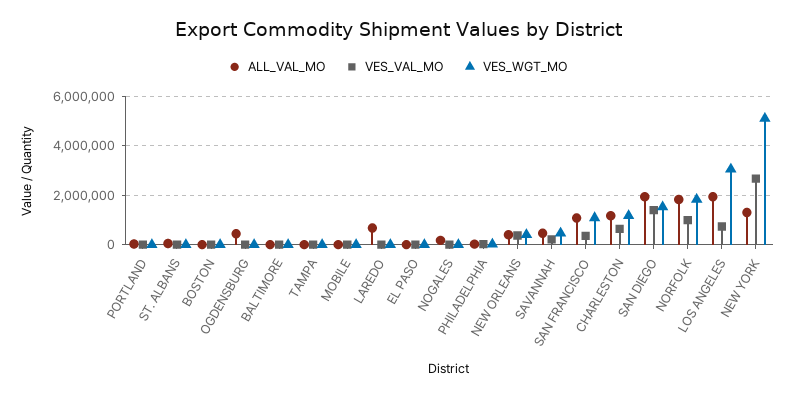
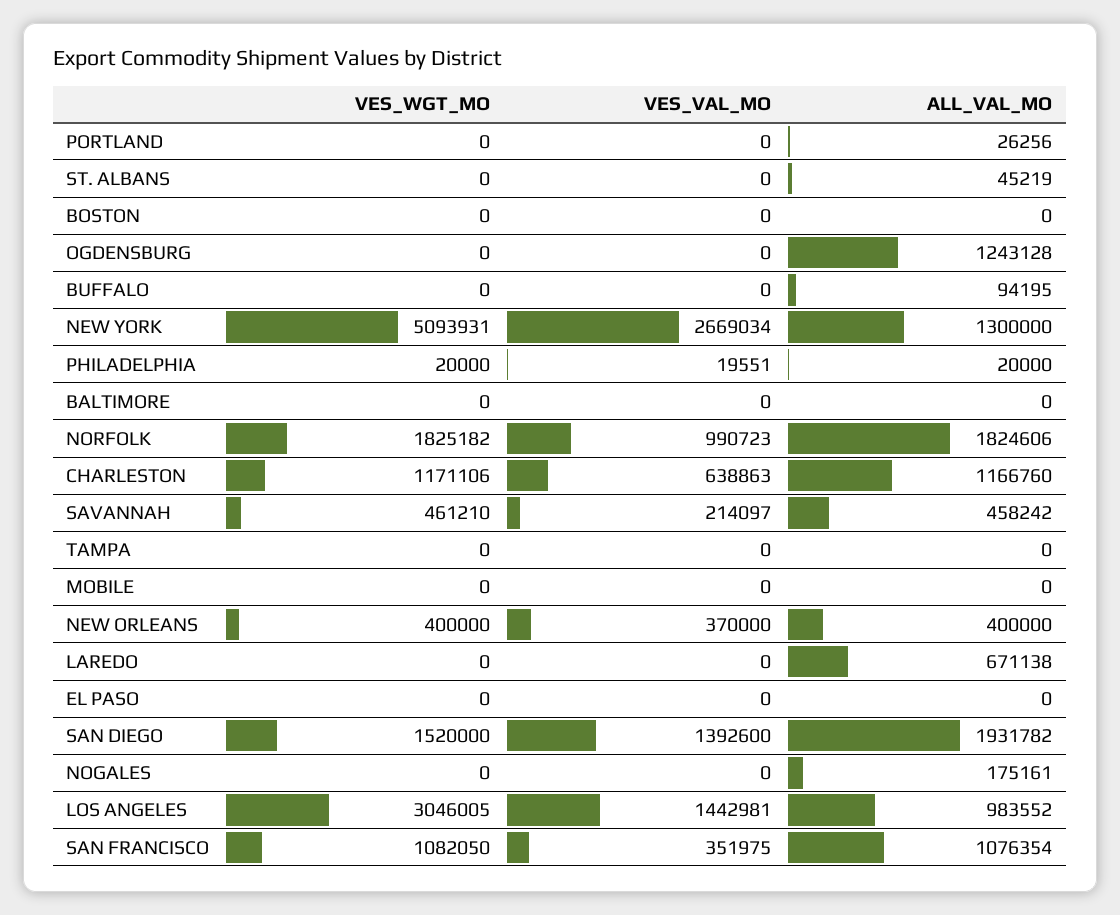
ALL_VAL_MO, OGDENSBURG: 500000 -> 1243128
ALL_VAL_MO, LOS ANGELES: 2000000 -> 983552
VES_VAL_MO, LOS ANGELES: 750000 -> 1442981
VES_WGT_MO, BUFFALO: none -> 0
VES_VAL_MO, BUFFALO: none -> 0
ALL_VAL_MO, BUFFALO: none -> 94195

